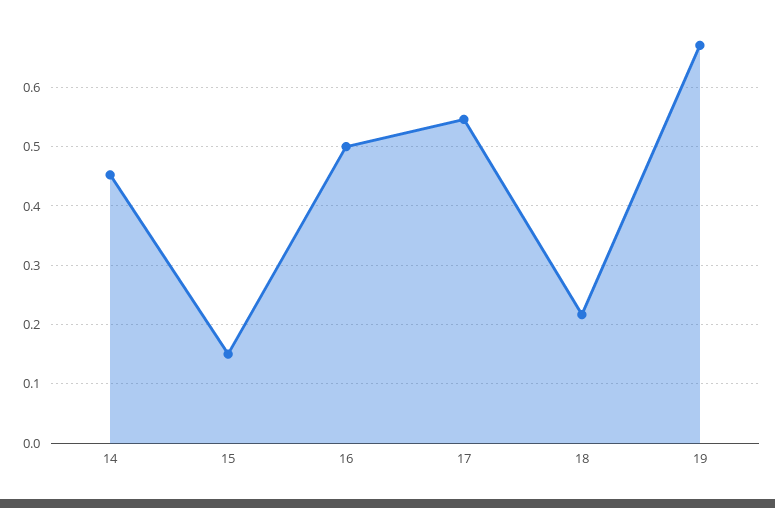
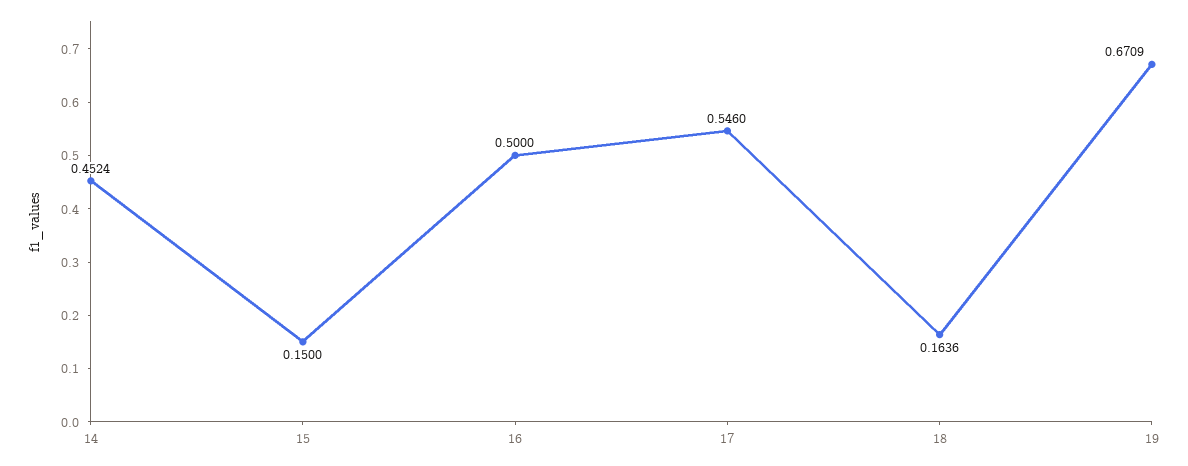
18: 0.22 -> 0.1636

